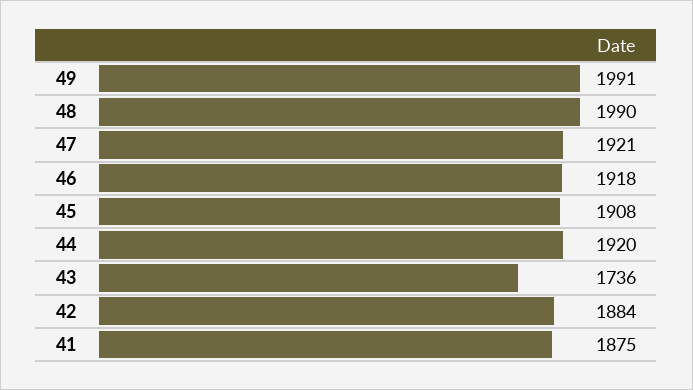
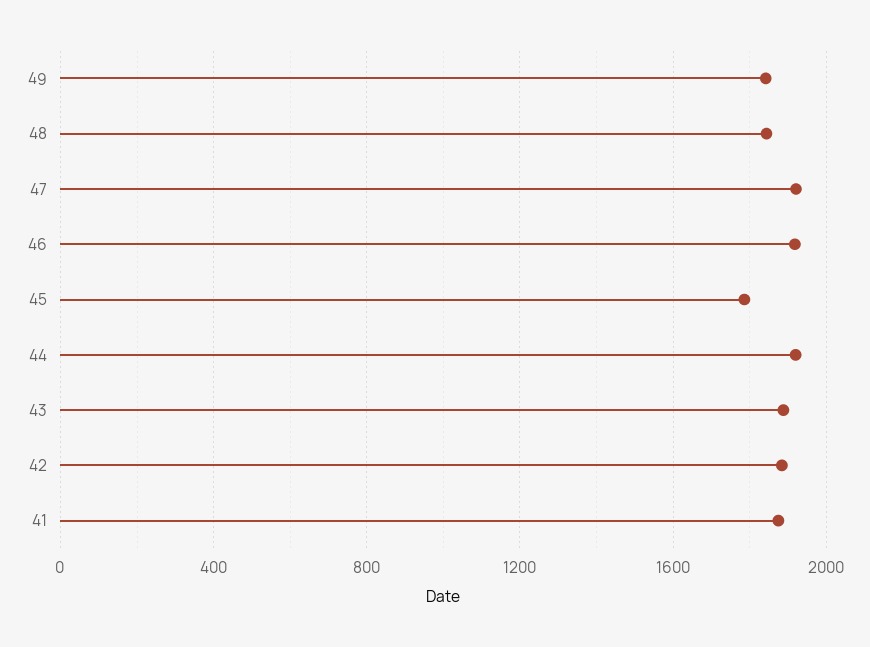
49: 1991 -> 1850
48: 1990 -> 1850
45: 1908 -> 1800
43: 1736 -> 1900

